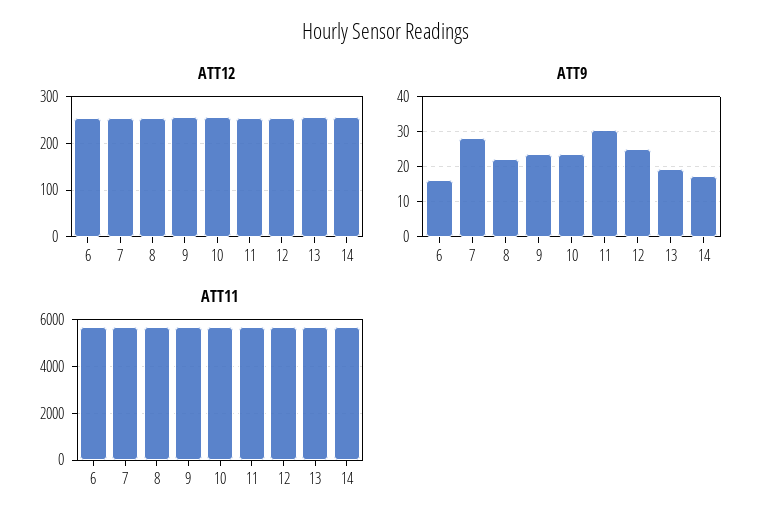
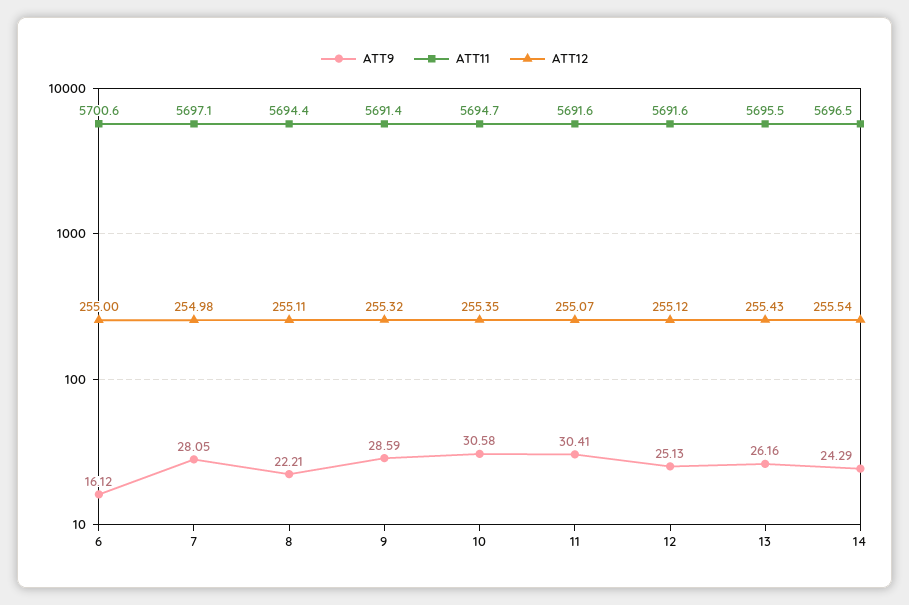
ATT9, 9: 24 -> 28.59
ATT9, 10: 24 -> 30.58
ATT9, 13: 20 -> 26.16
ATT9, 14: 18 -> 24.29

